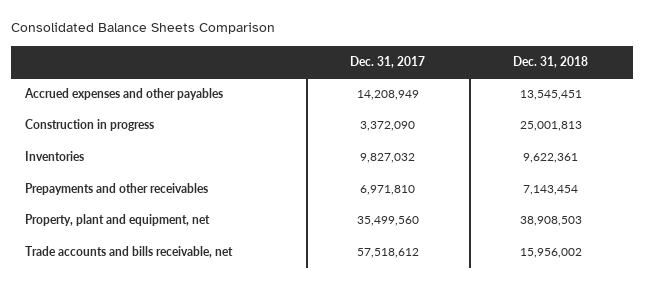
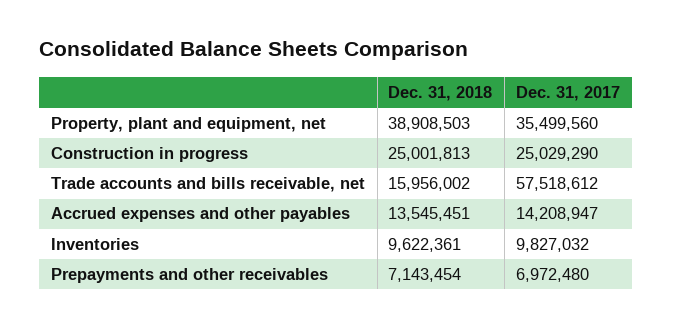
Dec. 31, 2017, Accrued expenses and other payables: 14208949 -> 14208947
Dec. 31, 2017, Construction in progress: 3372090 -> 25029290
Dec. 31, 2017, Prepayments and other receivables: 6971810 -> 6972480

